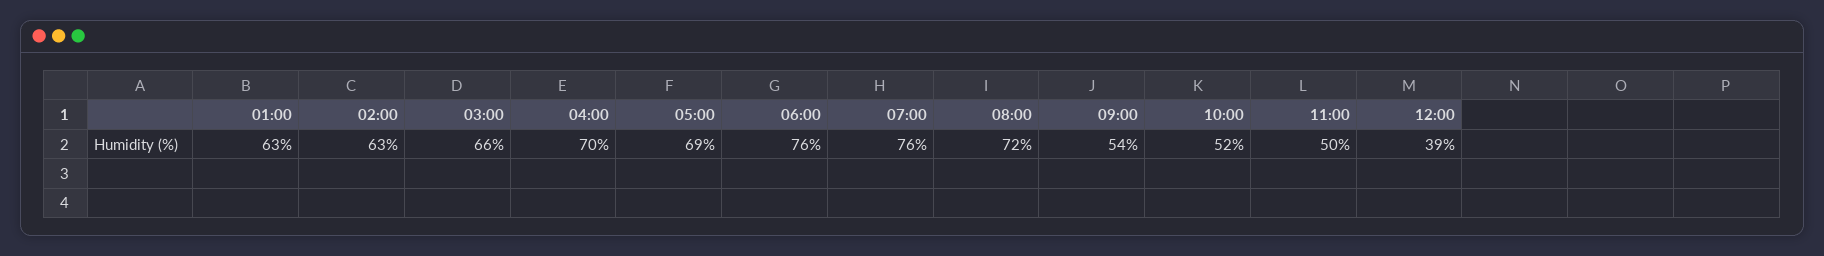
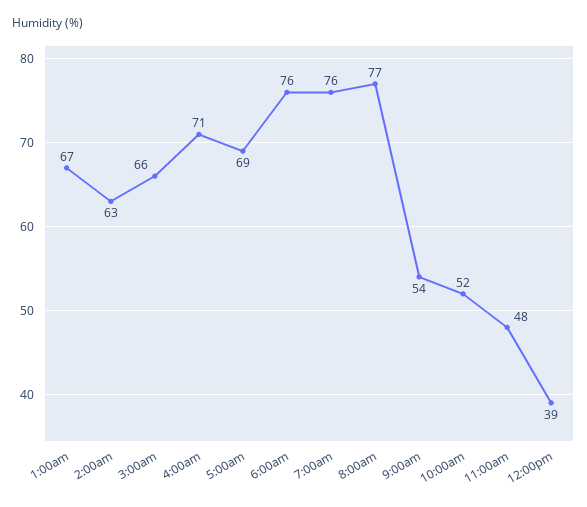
01:00: 63 -> 67
04:00: 70 -> 71
08:00: 72 -> 77
11:00: 50 -> 48

